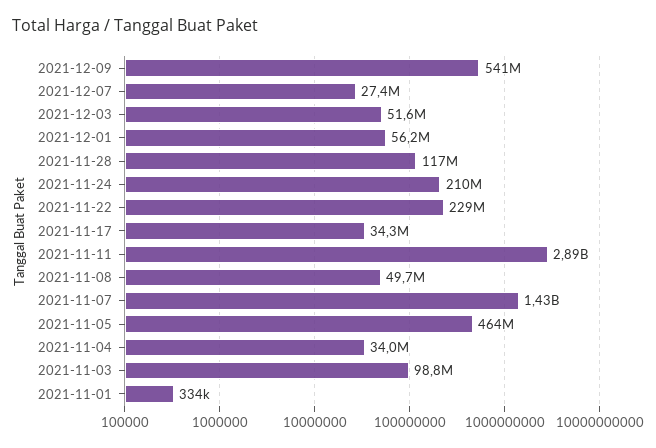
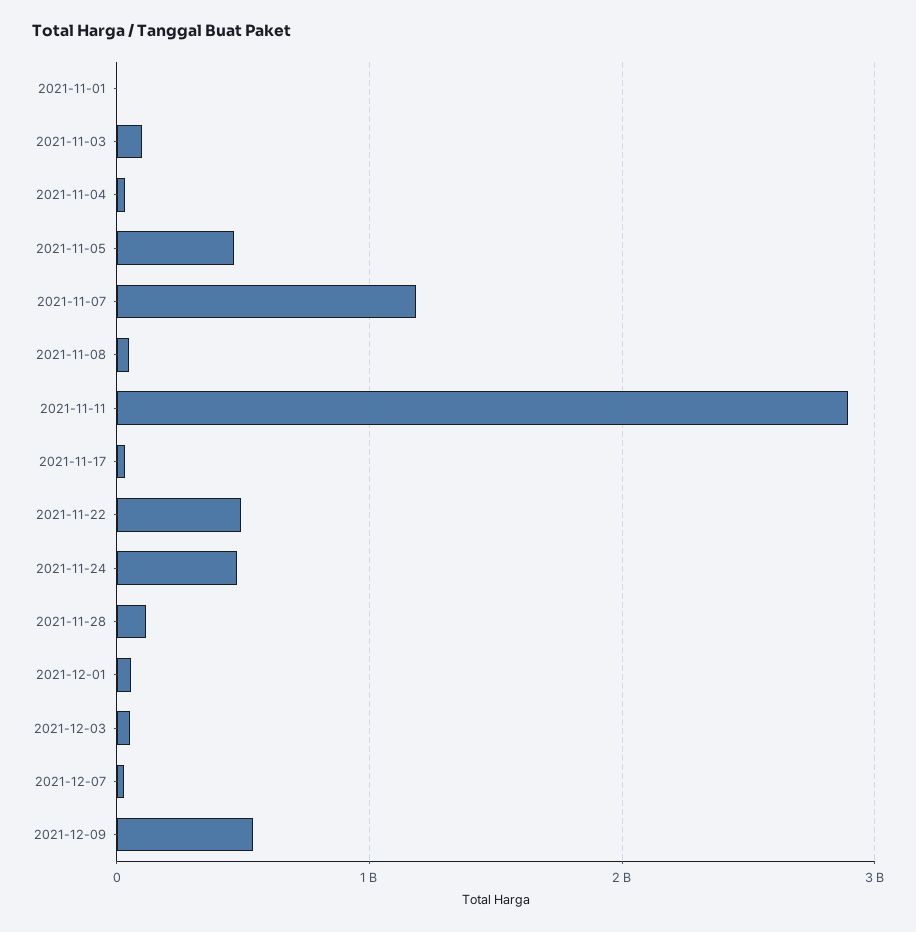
2021-11-24: 210000000 -> 500000000
2021-11-22: 229000000 -> 500000000
2021-11-07: 1430000000 -> 1200000000

